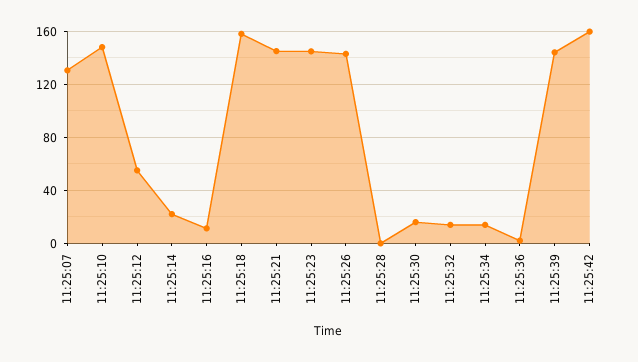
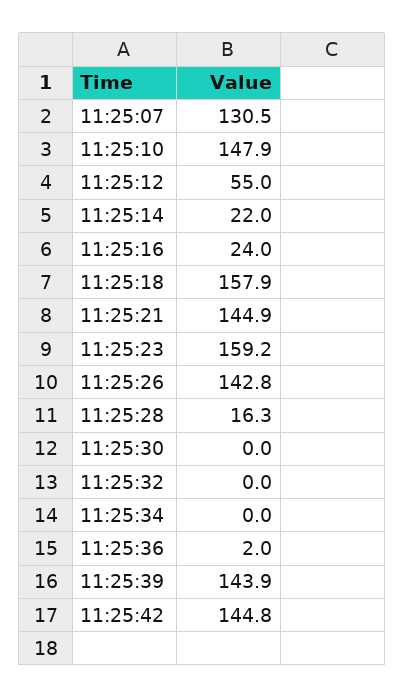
11:25:16: 10 -> 24
11:25:23: 145 -> 159.2
11:25:28: 0 -> 16.3
11:25:30: 15 -> 0
11:25:32: 15 -> 0
11:25:34: 15 -> 0
11:25:42: 160 -> 144.8

